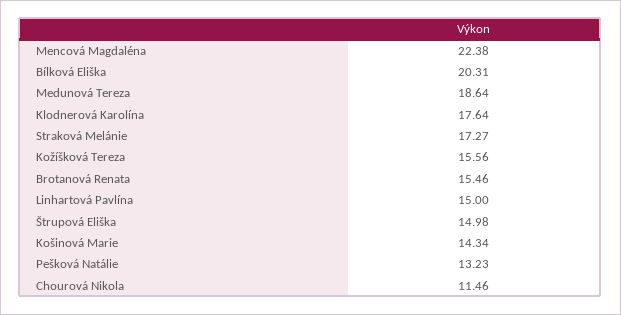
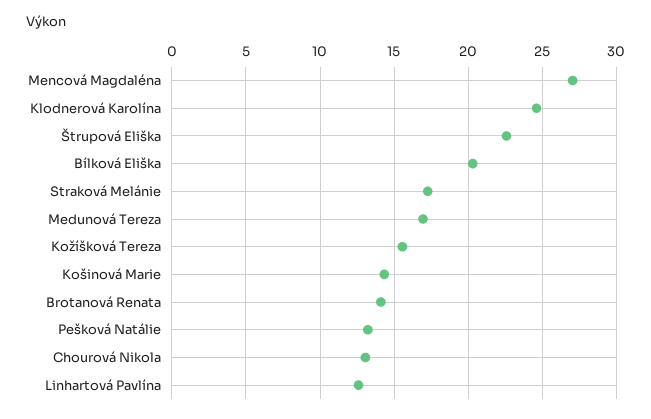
Mencová Magdaléna: 22.38 -> 27
Medunová Tereza: 18.64 -> 17
Klodnerová Karolína: 17.64 -> 24.5
Brotanová Renata: 15.46 -> 14
Linhartová Pavlína: 15 -> 12.5
Štrupová Eliška: 14.98 -> 22.5
Chourová Nikola: 11.46 -> 13

